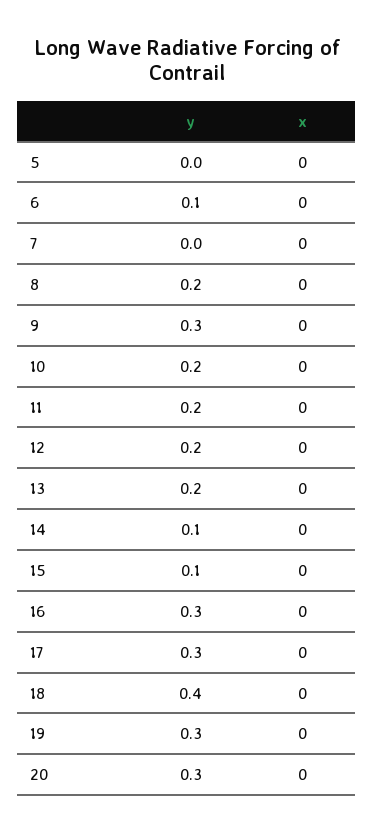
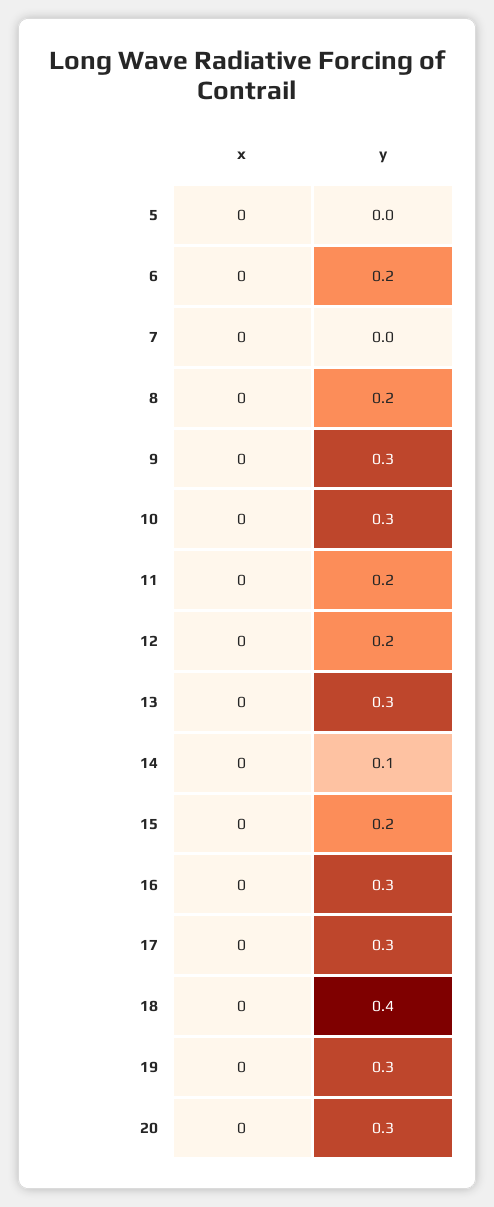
y, 6: 0.1 -> 0.2
y, 10: 0.2 -> 0.3
y, 13: 0.2 -> 0.3
y, 15: 0.1 -> 0.2

